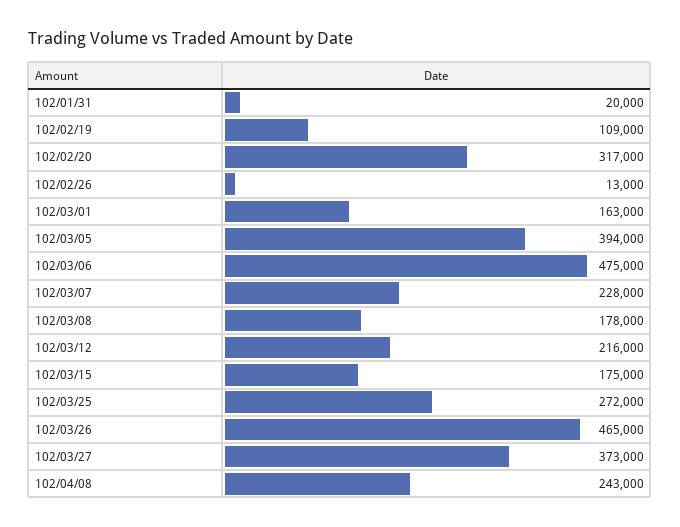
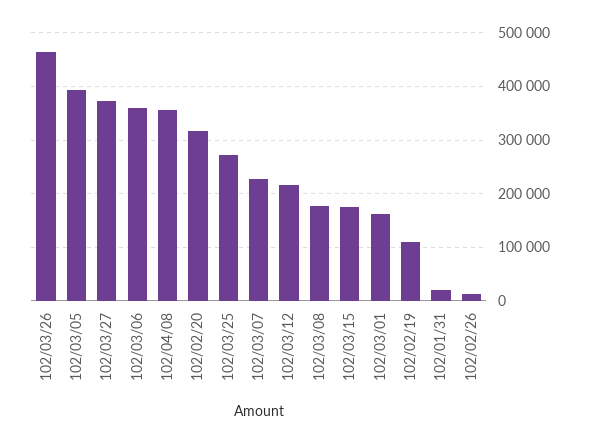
102/03/06: 475000 -> 360000
102/04/08: 243000 -> 360000

